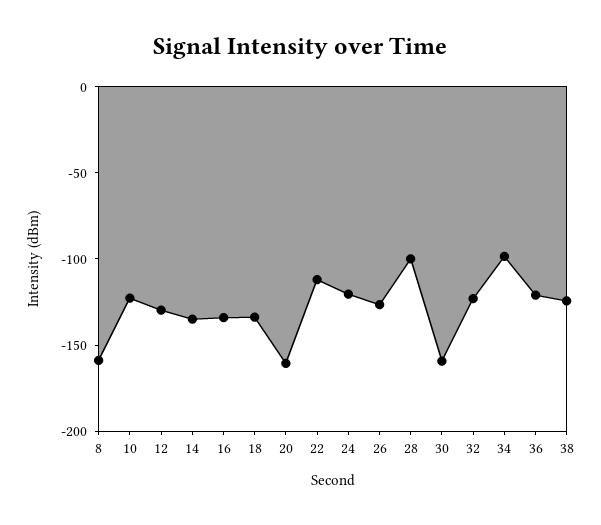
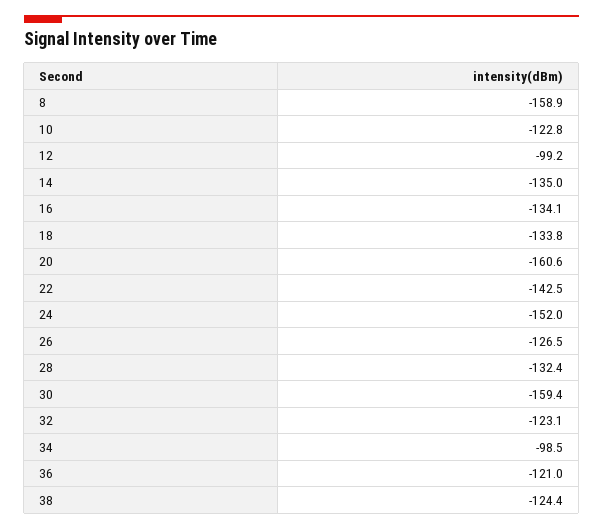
12: -130 -> -99.2
22: -110 -> -142.5
24: -120 -> -152
28: -100 -> -132.4

